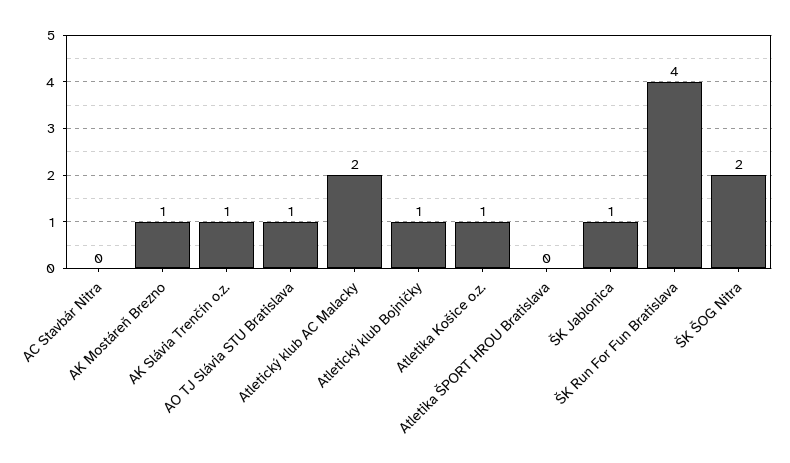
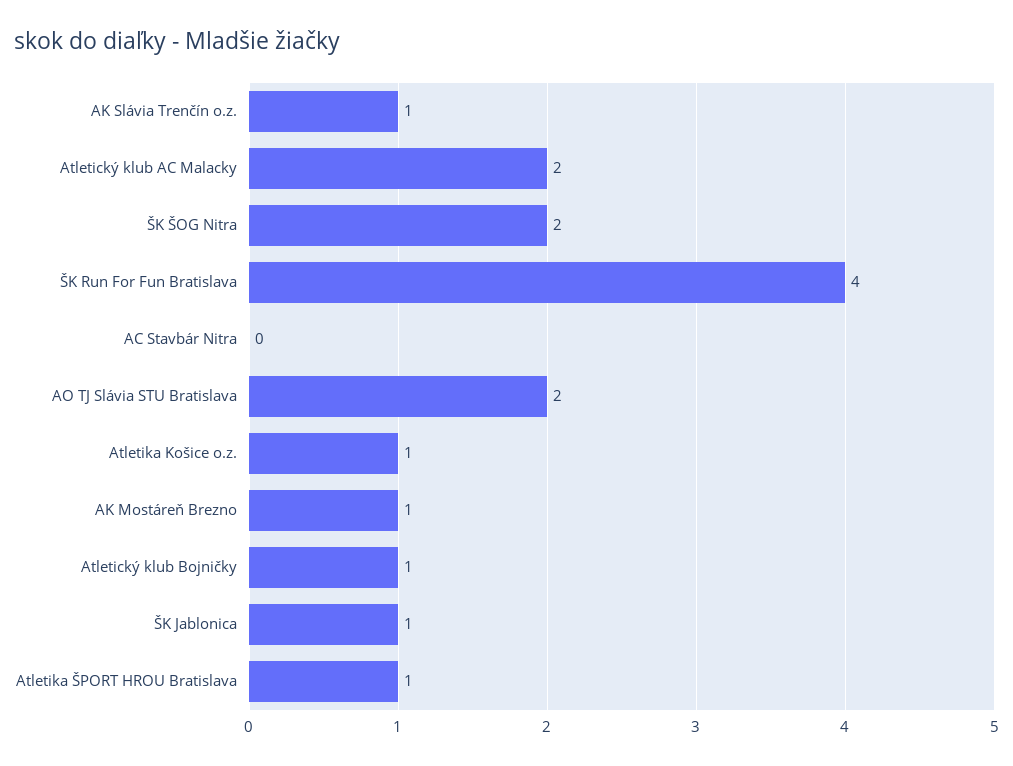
AO TJ Slávia STU Bratislava: 1 -> 2
Atletika ŠPORT HROU Bratislava: 0 -> 1

